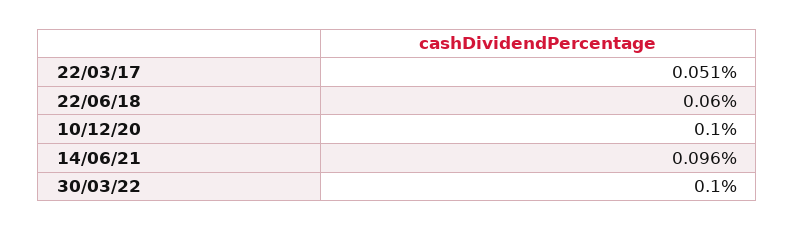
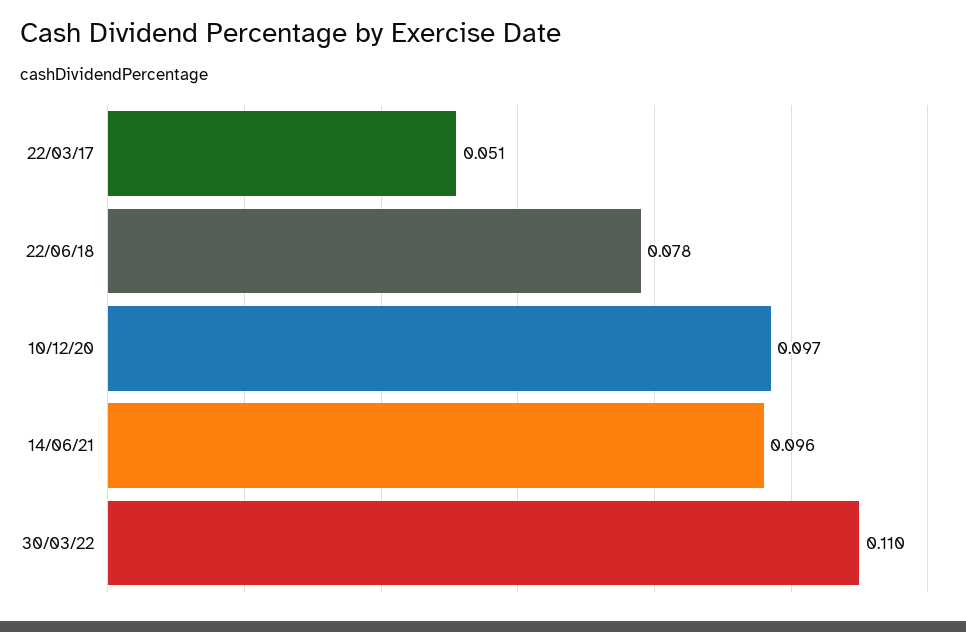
22/06/18: 0.06 -> 0.078
10/12/20: 0.1 -> 0.097
30/03/22: 0.1 -> 0.11

